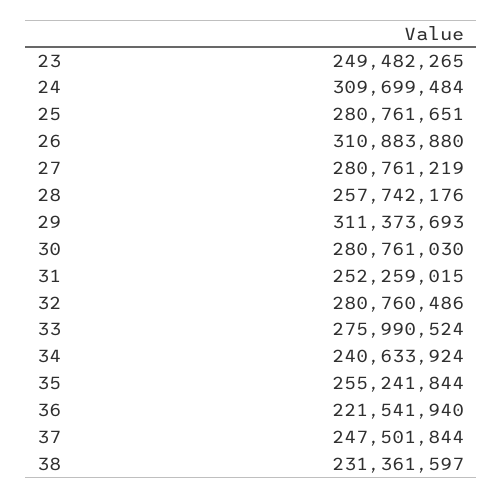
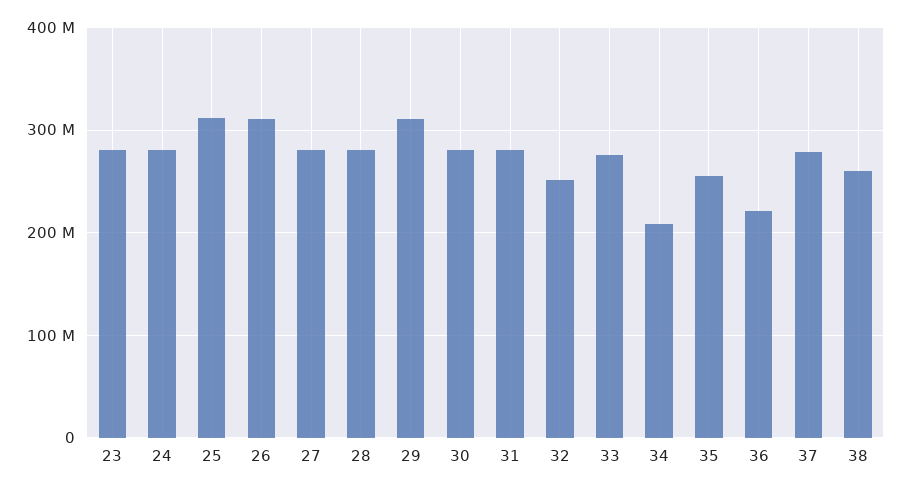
23: 249482265 -> 280000000
24: 309699484 -> 280000000
25: 280761651 -> 310000000
28: 257742176 -> 280000000
31: 252259015 -> 280000000
32: 280760486 -> 250000000
34: 240633924 -> 210000000
37: 247501844 -> 280000000
38: 231361597 -> 260000000

